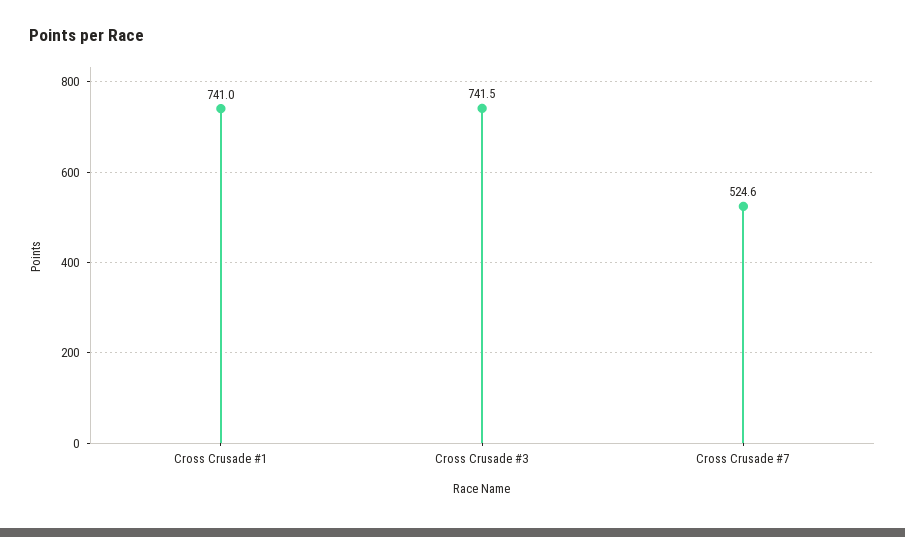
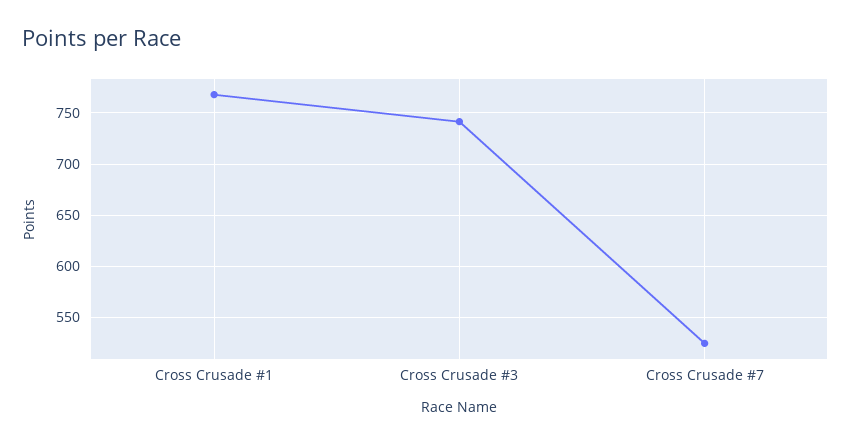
Cross Crusade #1: 741 -> 770

